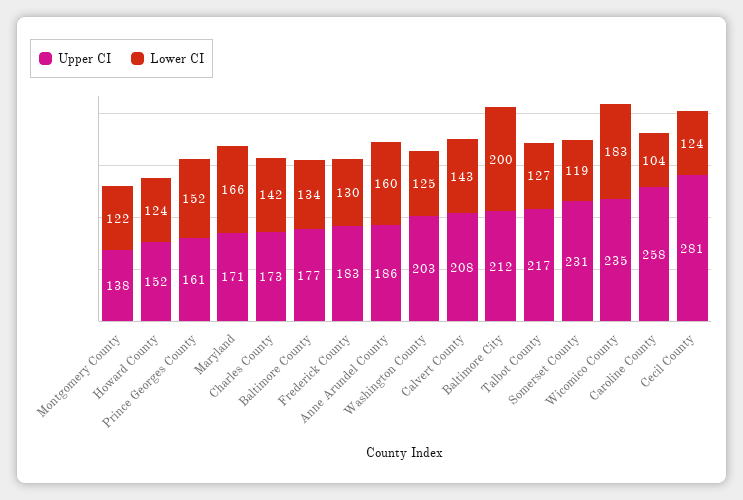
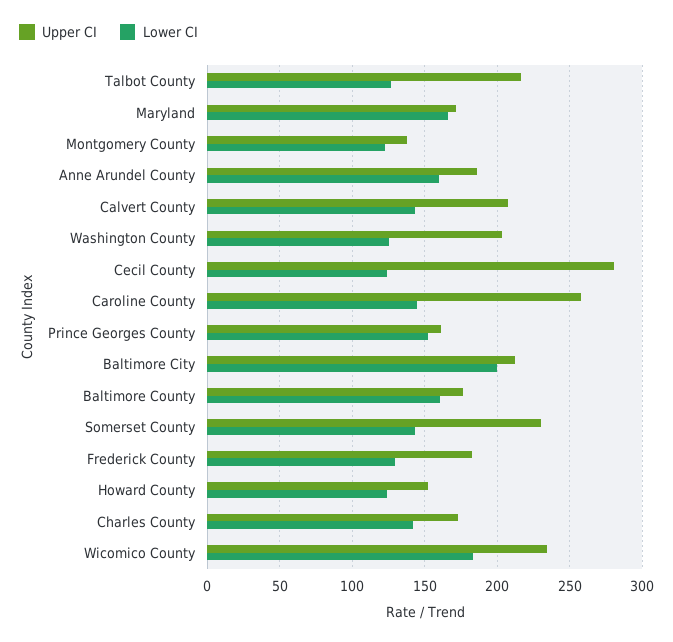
Lower CI, Baltimore County: 134 -> 160
Lower CI, Somerset County: 119 -> 145
Lower CI, Caroline County: 104 -> 145

